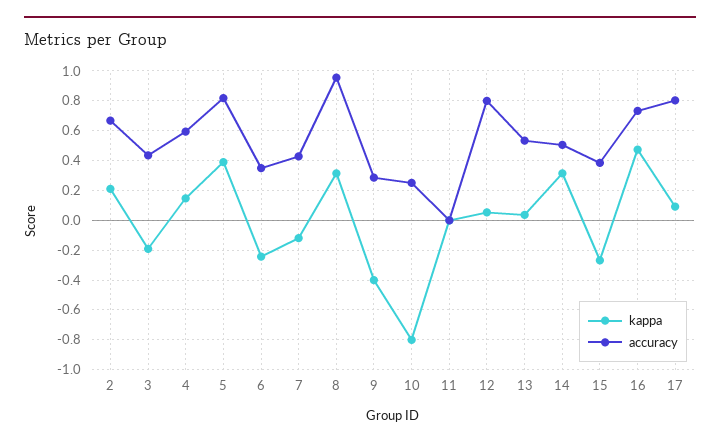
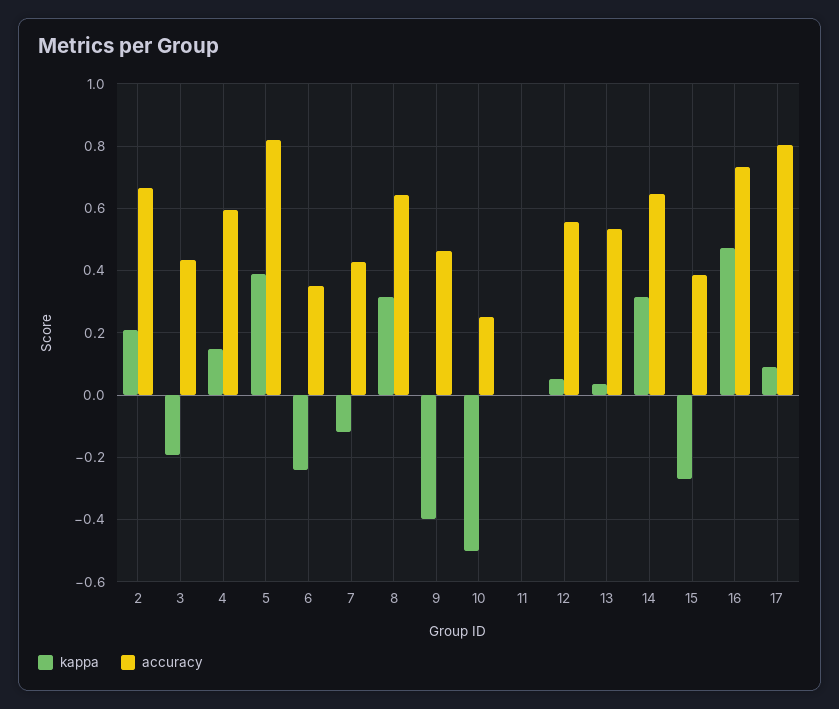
accuracy, 8: 0.95 -> 0.64
accuracy, 9: 0.3 -> 0.46
kappa, 10: -0.8 -> -0.5
accuracy, 12: 0.8 -> 0.56
accuracy, 14: 0.5 -> 0.64

